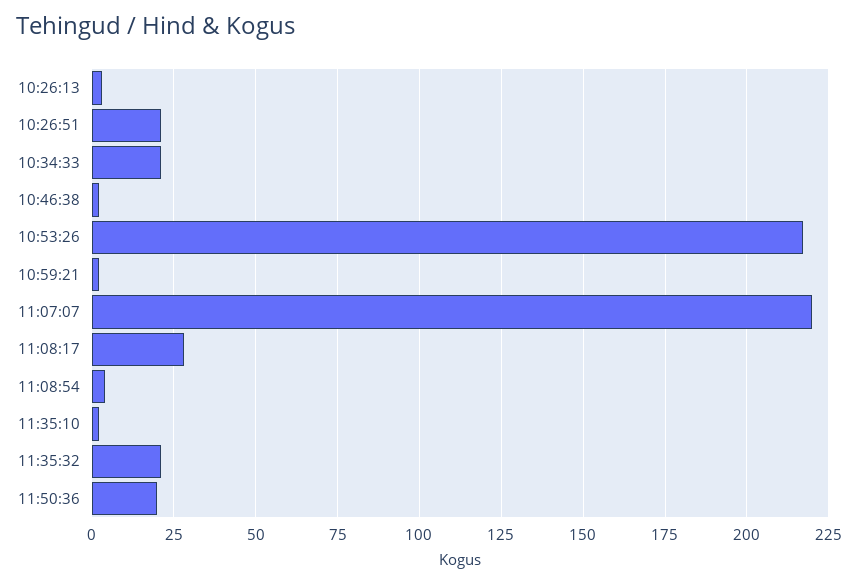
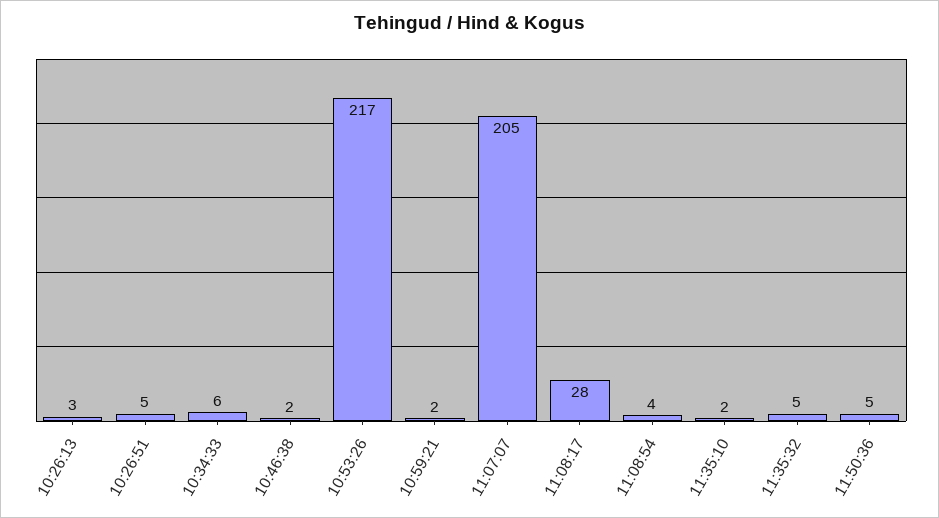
10:26:51: 20 -> 5
10:34:33: 20 -> 6
11:07:07: 220 -> 205
11:35:32: 20 -> 5
11:50:36: 20 -> 5

